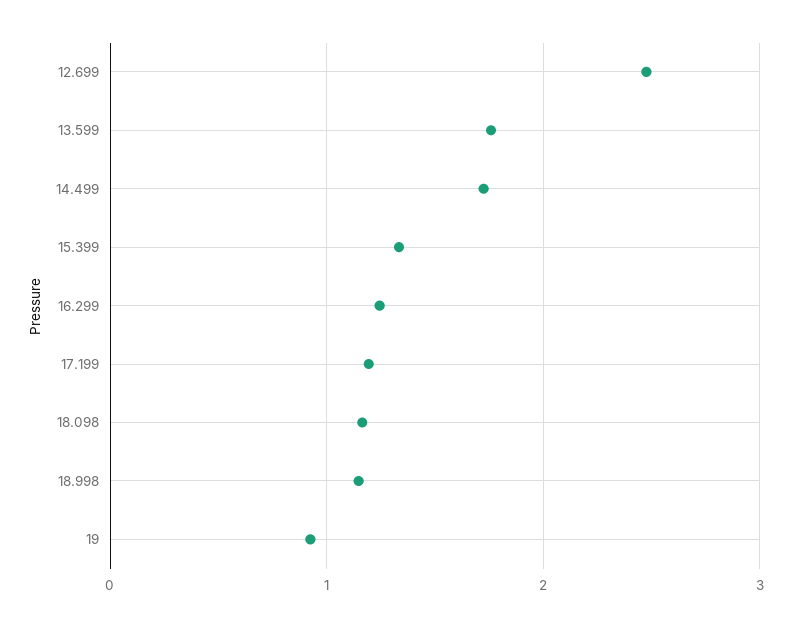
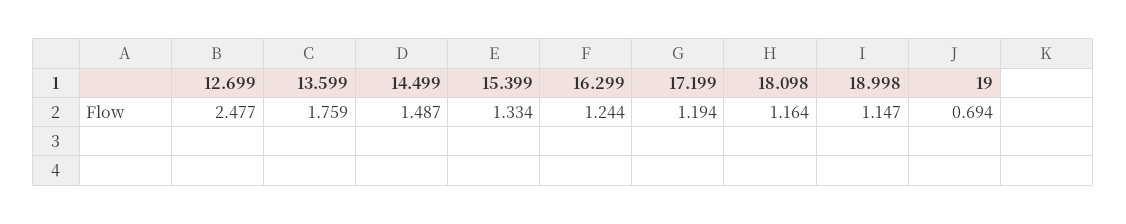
14.499: 1.7 -> 1.487
19: 0.9 -> 0.694

